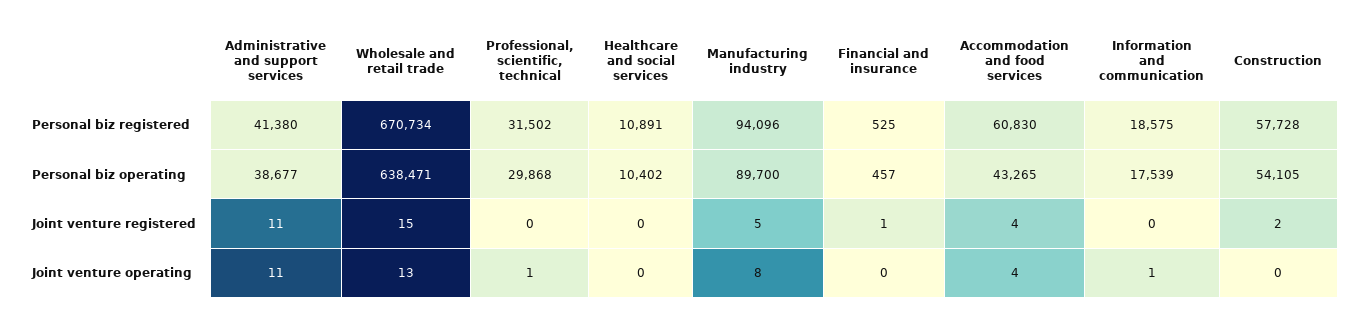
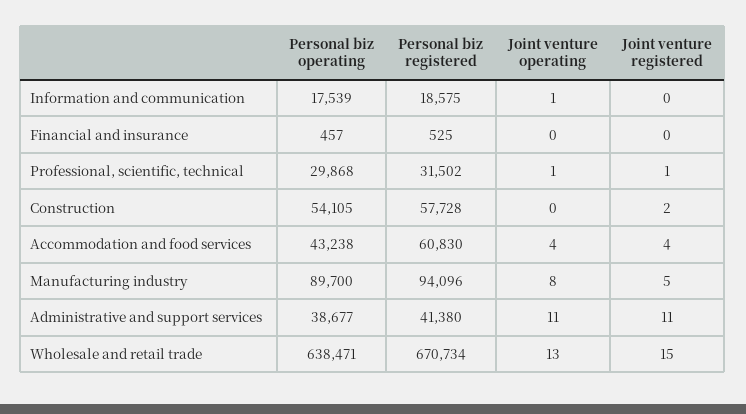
Healthcare and social services, Personal biz registered: 10891 -> none
Healthcare and social services, Personal biz operating: 10402 -> none
Accommodation and food services, Personal biz operating: 43265 -> 43238
Professional, scientific, technical, Joint venture registered: 0 -> 1
Healthcare and social services, Joint venture registered: 0 -> none
Financial and insurance, Joint venture registered: 1 -> 0
Healthcare and social services, Joint venture operating: 0 -> none

